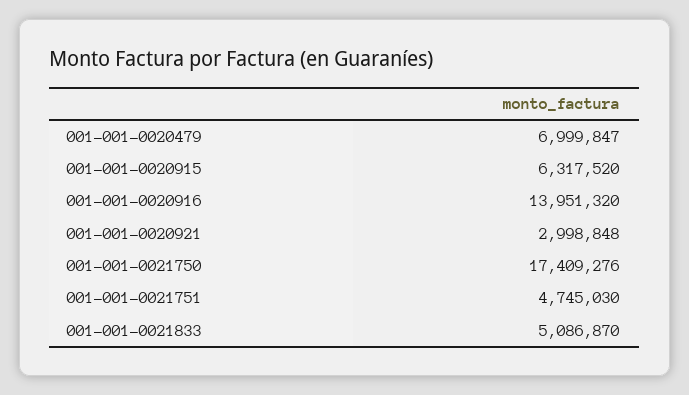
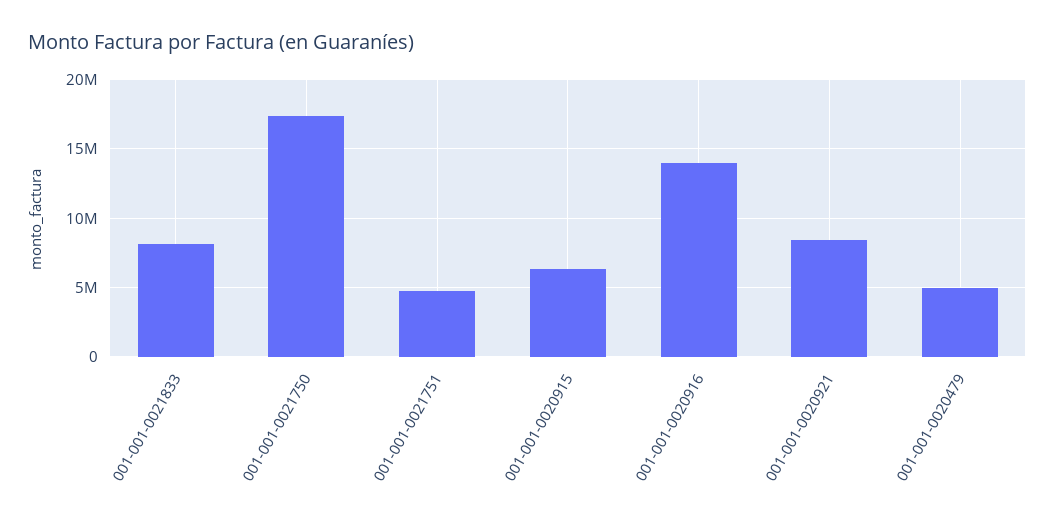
001-001-0020479: 6999847 -> 5000000
001-001-0020921: 2998848 -> 8500000
001-001-0021833: 5086870 -> 8000000

